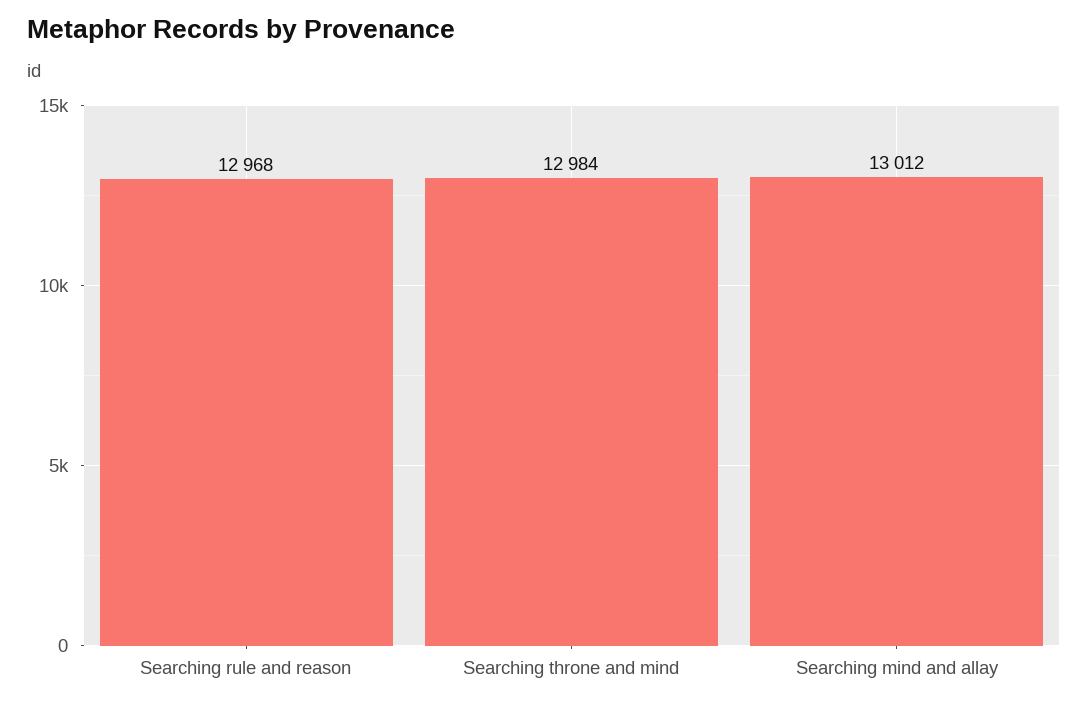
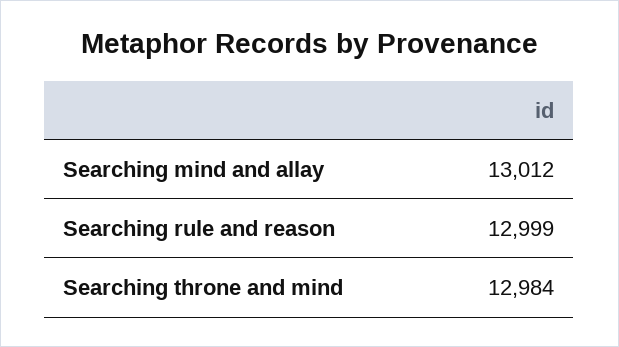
Searching rule and reason: 12968 -> 12999

